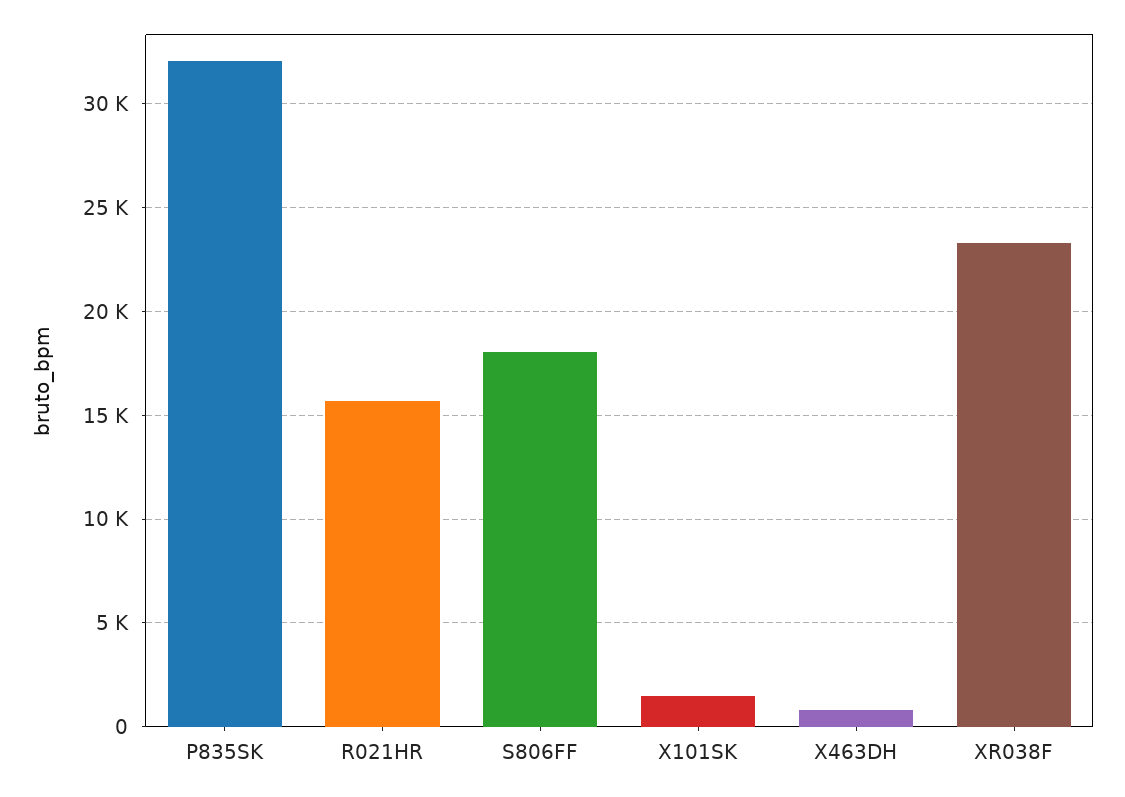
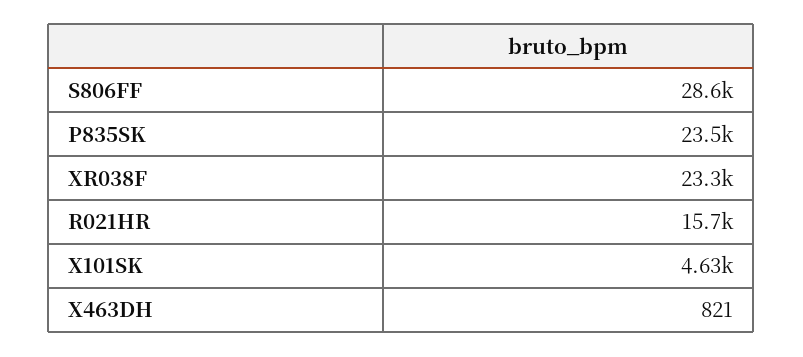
P835SK: 32000 -> 23500
S806FF: 18000 -> 28600
X101SK: 1500 -> 4630

